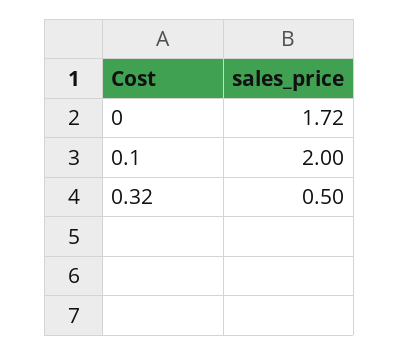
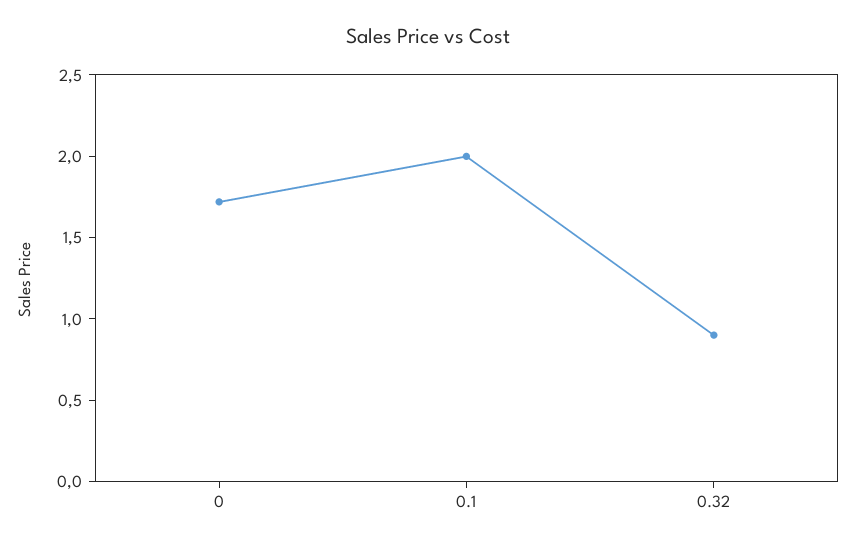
0.32: 0.5 -> 0.9

